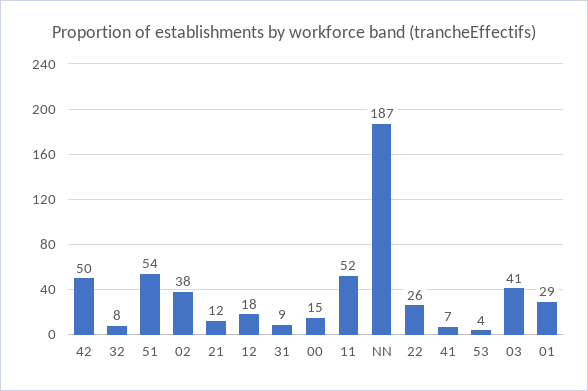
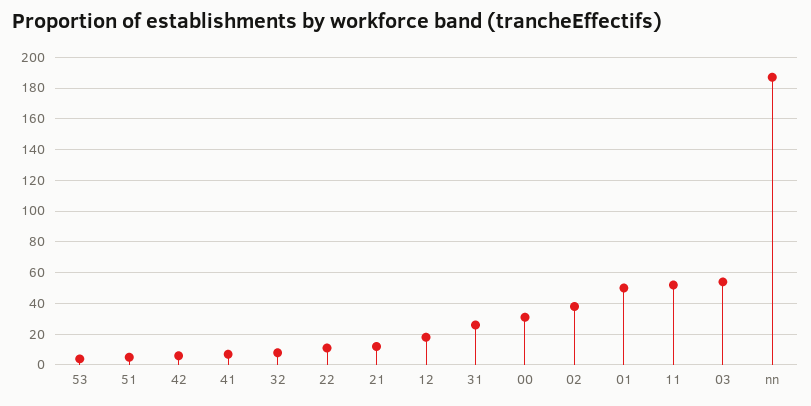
42: 50 -> 5
51: 54 -> 5
31: 9 -> 25
00: 15 -> 30
22: 26 -> 10
03: 41 -> 55
01: 29 -> 50

